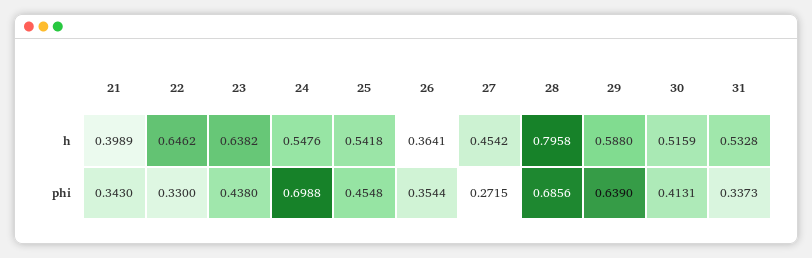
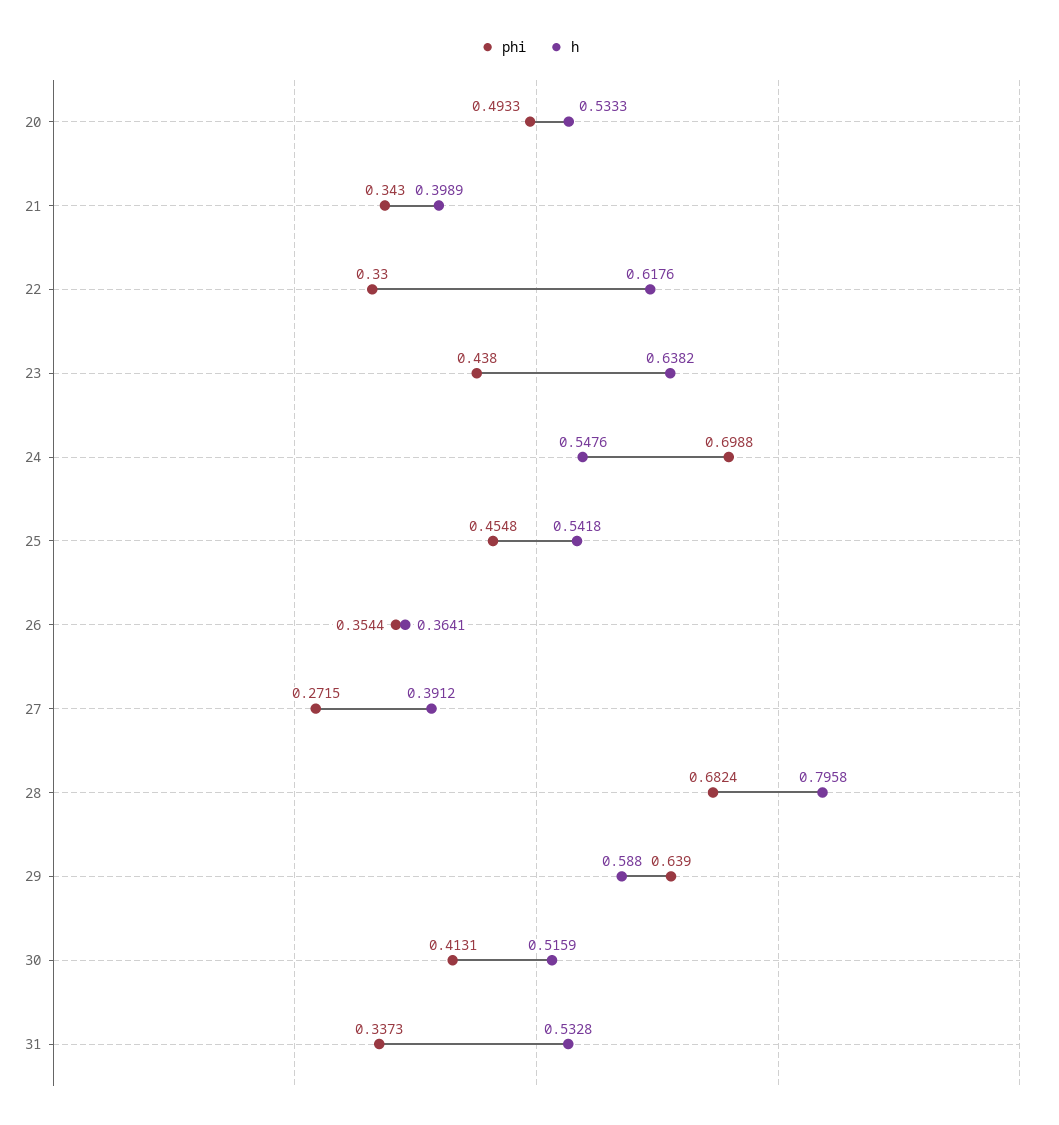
h, 22: 0.6462 -> 0.6176
h, 27: 0.4542 -> 0.3912
phi, 28: 0.6856 -> 0.6824
phi, 20: none -> 0.4933
h, 20: none -> 0.5333

